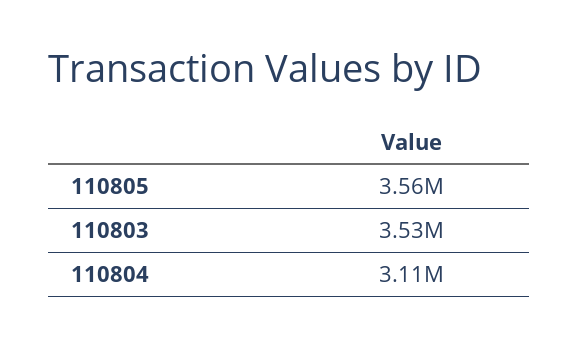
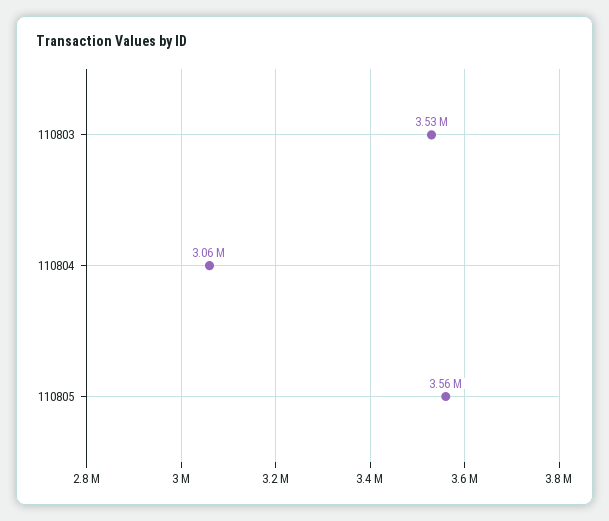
110804: 3110000 -> 3060000

